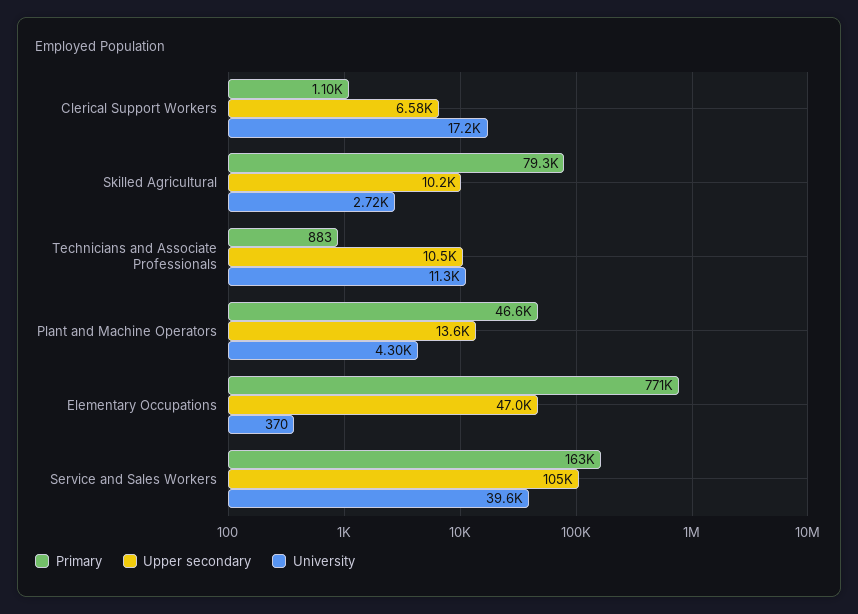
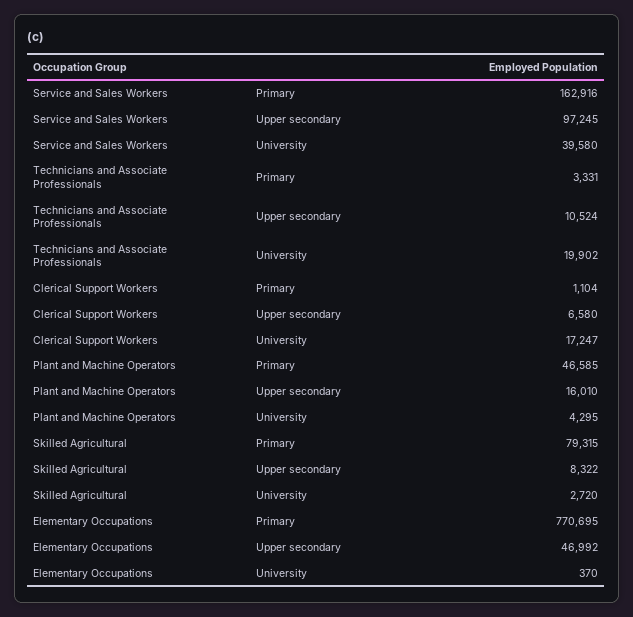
Upper secondary, Skilled Agricultural: 10200 -> 8322
Primary, Technicians and Associate Professionals: 883 -> 3331
University, Technicians and Associate Professionals: 11300 -> 19902
Upper secondary, Plant and Machine Operators: 13600 -> 16010
Upper secondary, Service and Sales Workers: 105000 -> 97245

